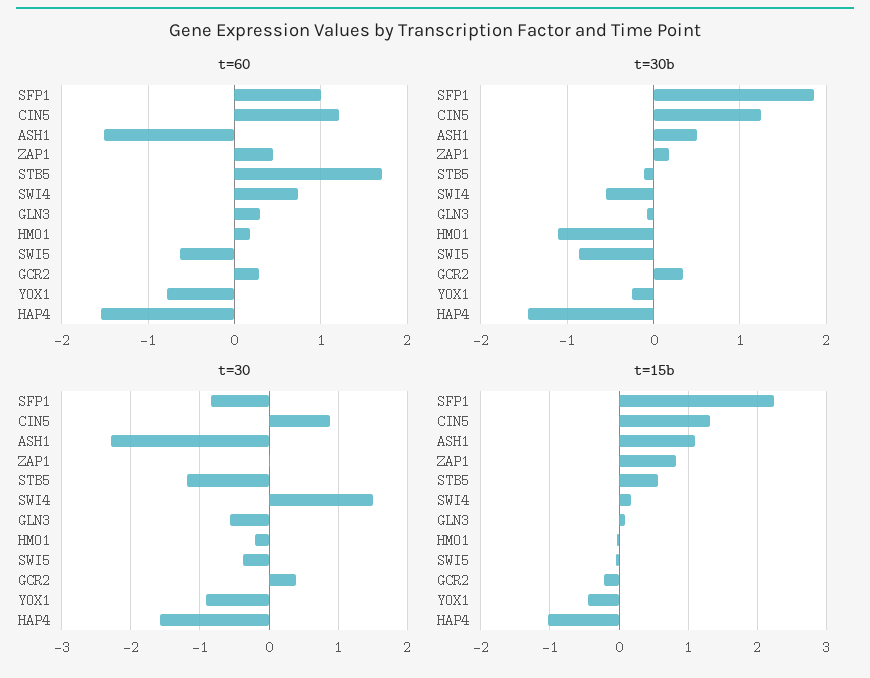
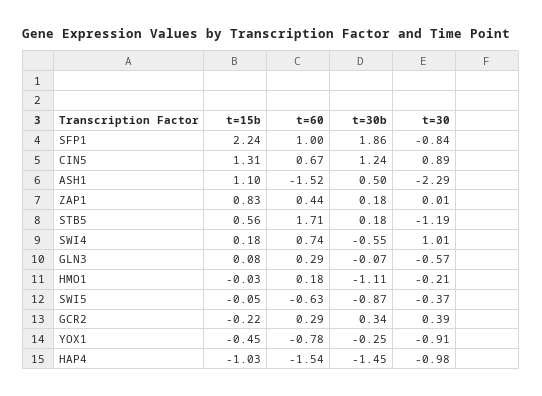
t=60, CIN5: 1.2 -> 0.67
t=30b, STB5: -0.1 -> 0.18
t=30, SWI4: 1.5 -> 1.01
t=30, HAP4: -1.6 -> -0.98

